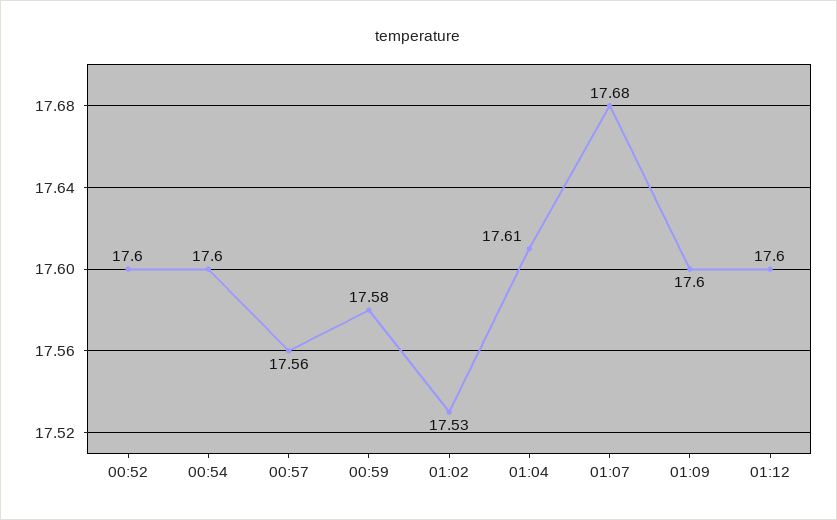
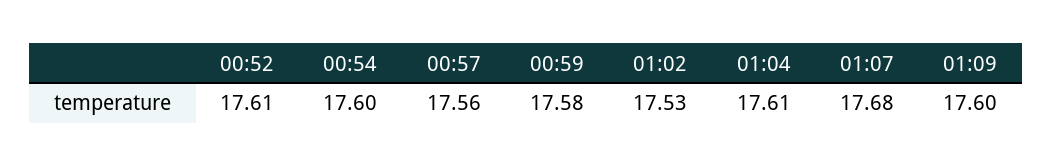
00:52: 17.6 -> 17.61
01:12: 17.6 -> none

